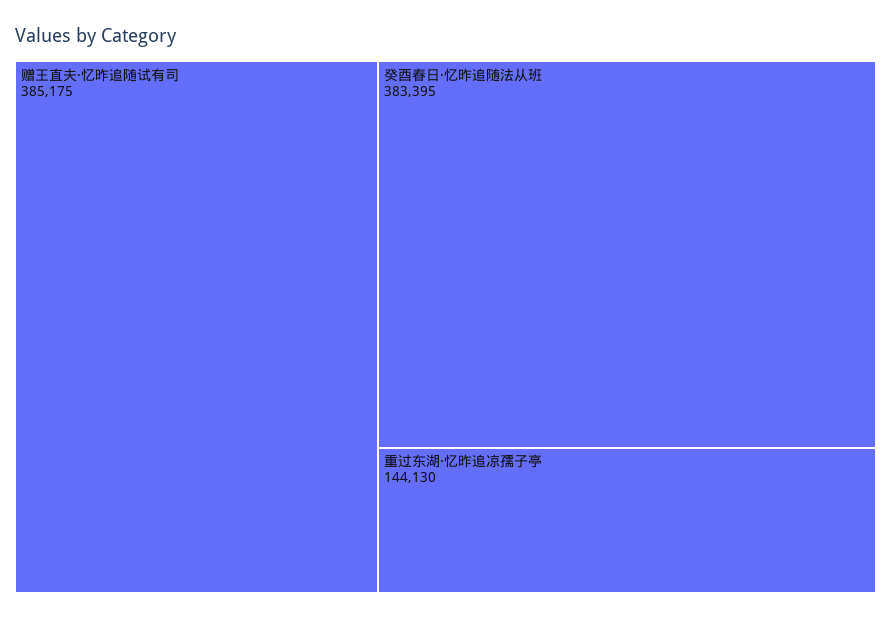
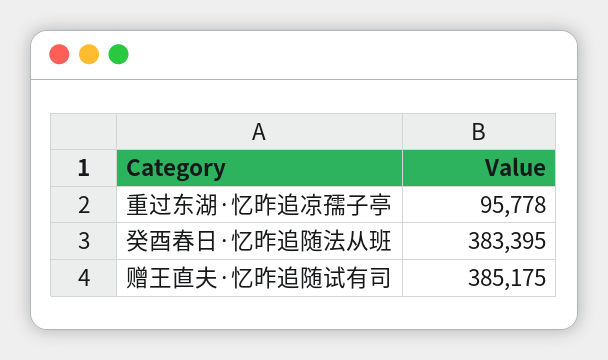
重过东湖·忆昨追凉孺子亭: 144130 -> 95778

